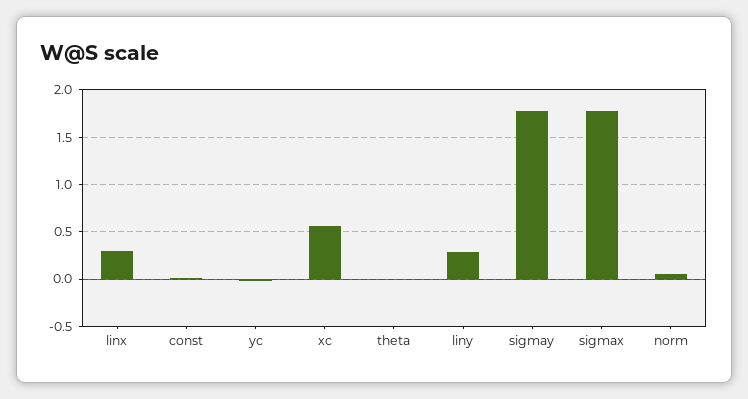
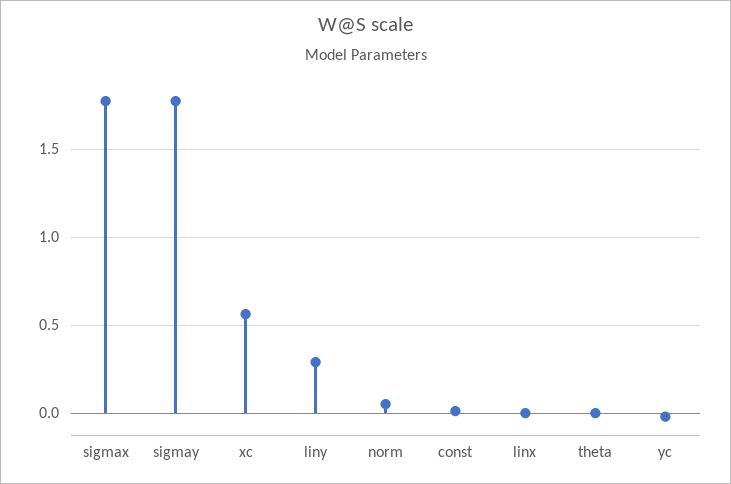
linx: 0.3 -> 0

